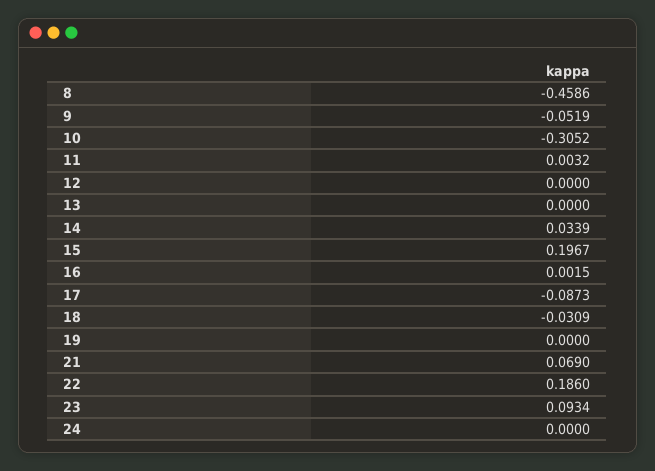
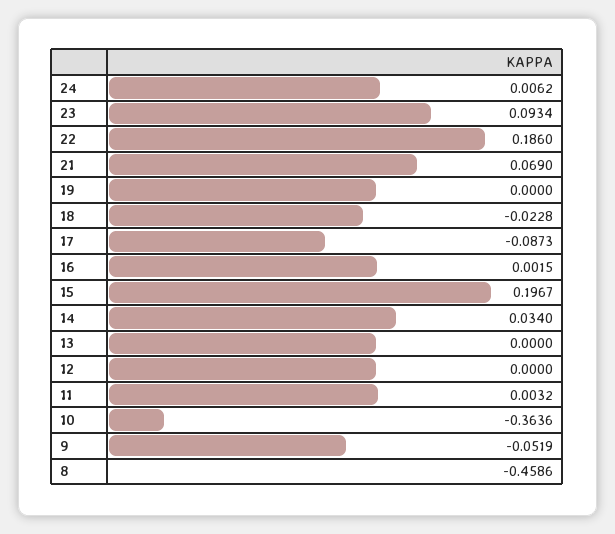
10: -0.3052 -> -0.3636
14: 0.0339 -> 0.034
18: -0.0309 -> -0.0228
24: 0 -> 0.0062

